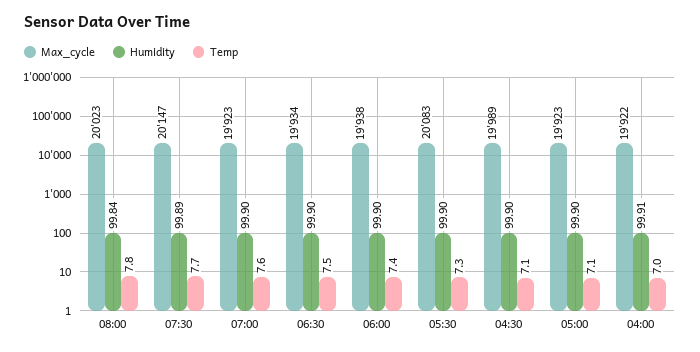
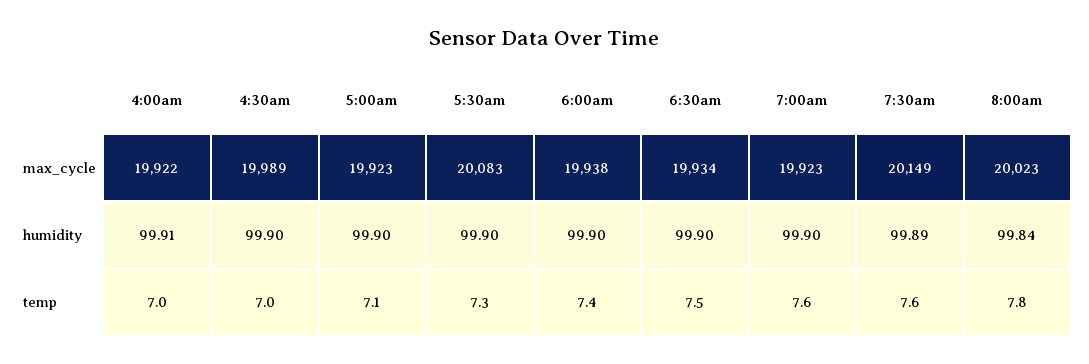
Max_cycle, 07:30: 20147 -> 20149
Temp, 07:30: 7.7 -> 7.6
Temp, 04:30: 7.1 -> 7

